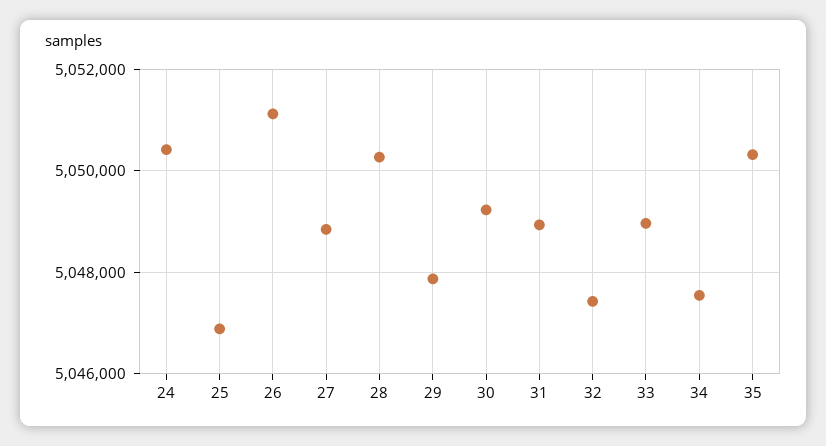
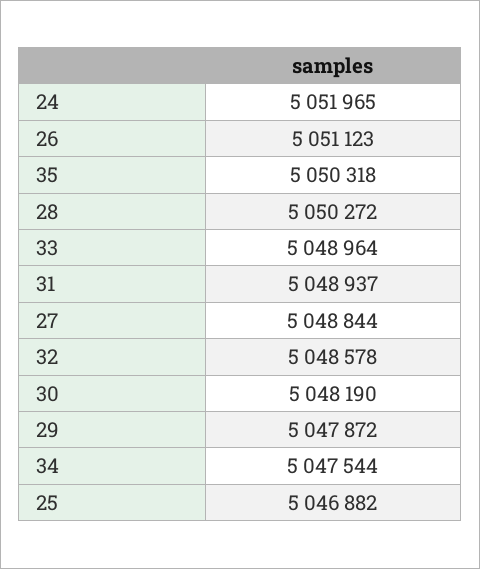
24: 5050400 -> 5051965
30: 5049200 -> 5048190
32: 5047400 -> 5048578

